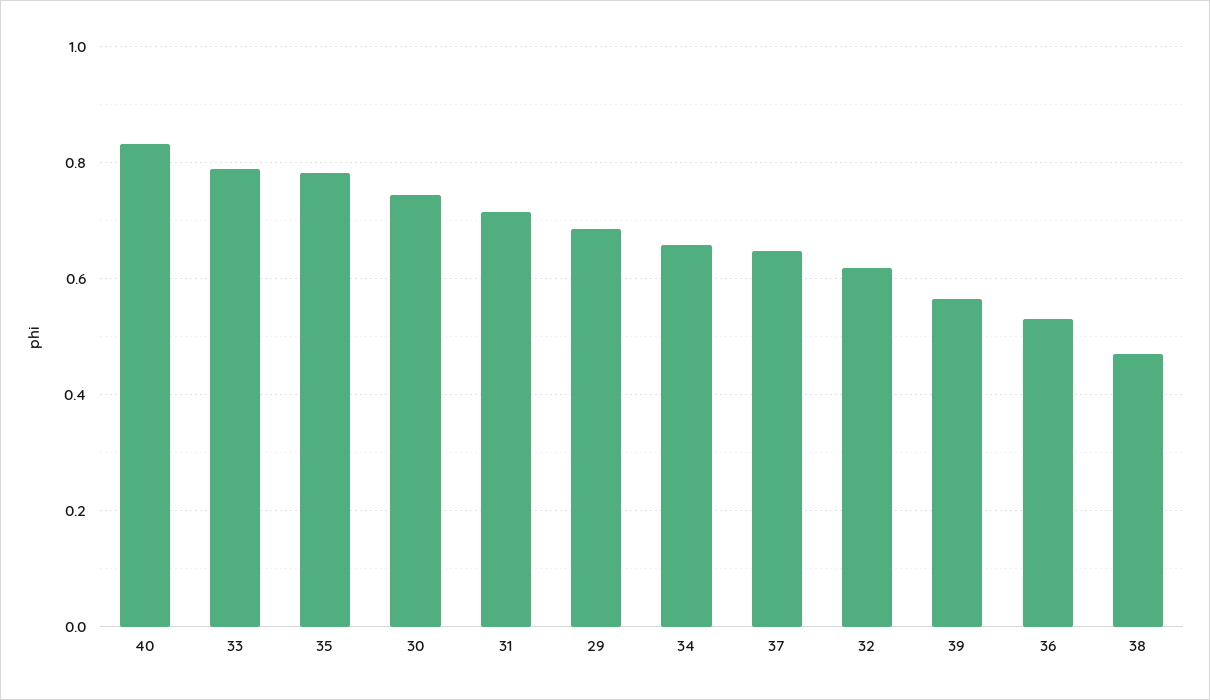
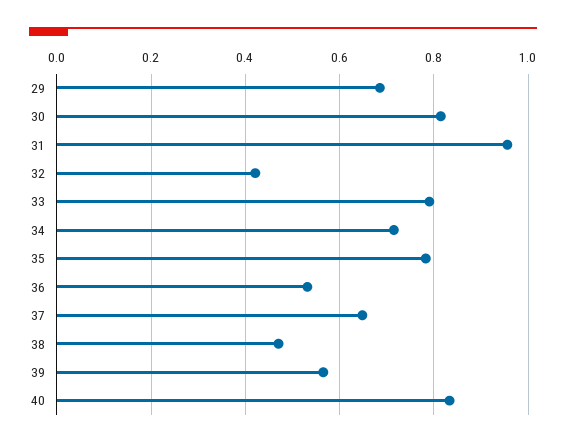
30: 0.74 -> 0.82
31: 0.72 -> 0.96
34: 0.66 -> 0.72
32: 0.62 -> 0.42

